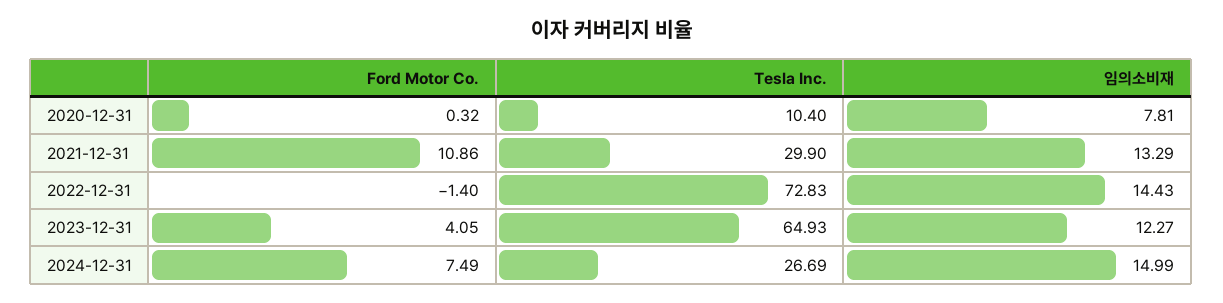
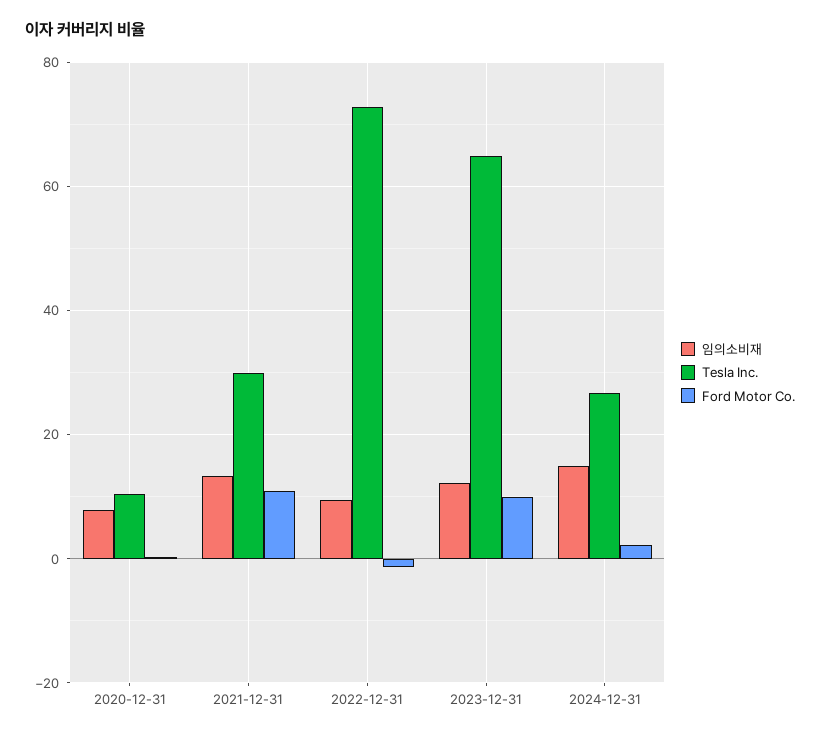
임의소비재, 2022-12-31: 14.43 -> 10
Ford Motor Co., 2023-12-31: 4.05 -> 10
Ford Motor Co., 2024-12-31: 7.49 -> 2

